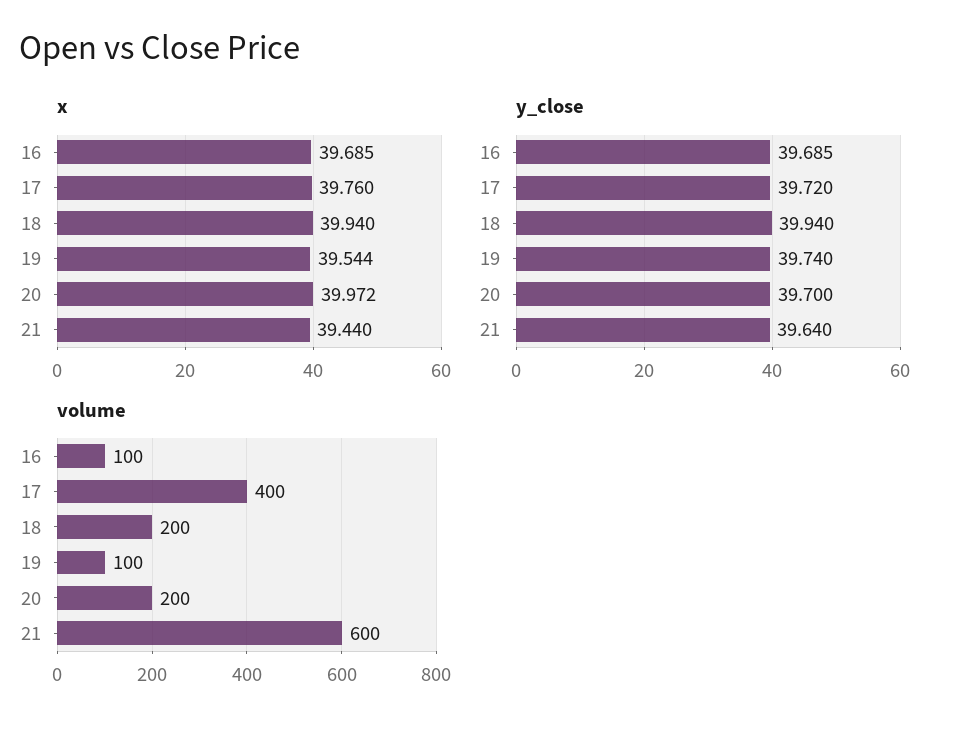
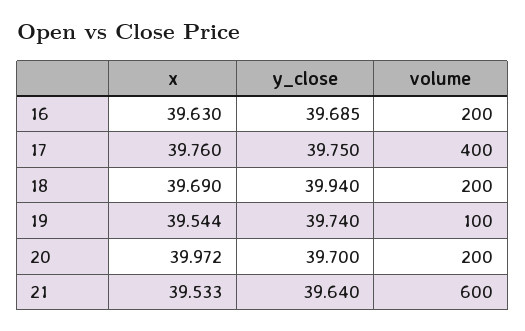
x, 16: 39.685 -> 39.63
x, 18: 39.94 -> 39.69
x, 21: 39.44 -> 39.533
y_close, 17: 39.72 -> 39.75
volume, 16: 100 -> 200

